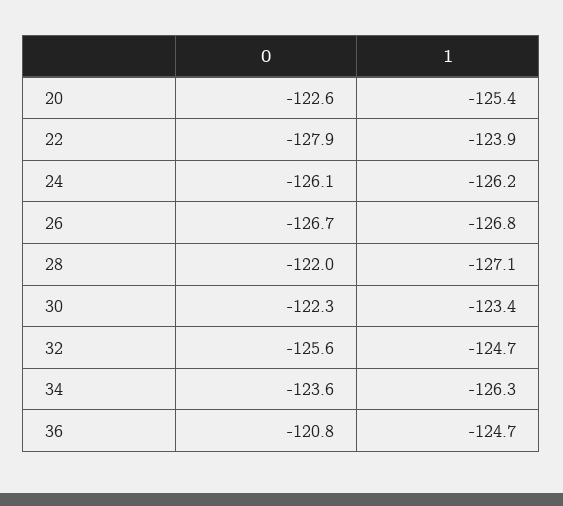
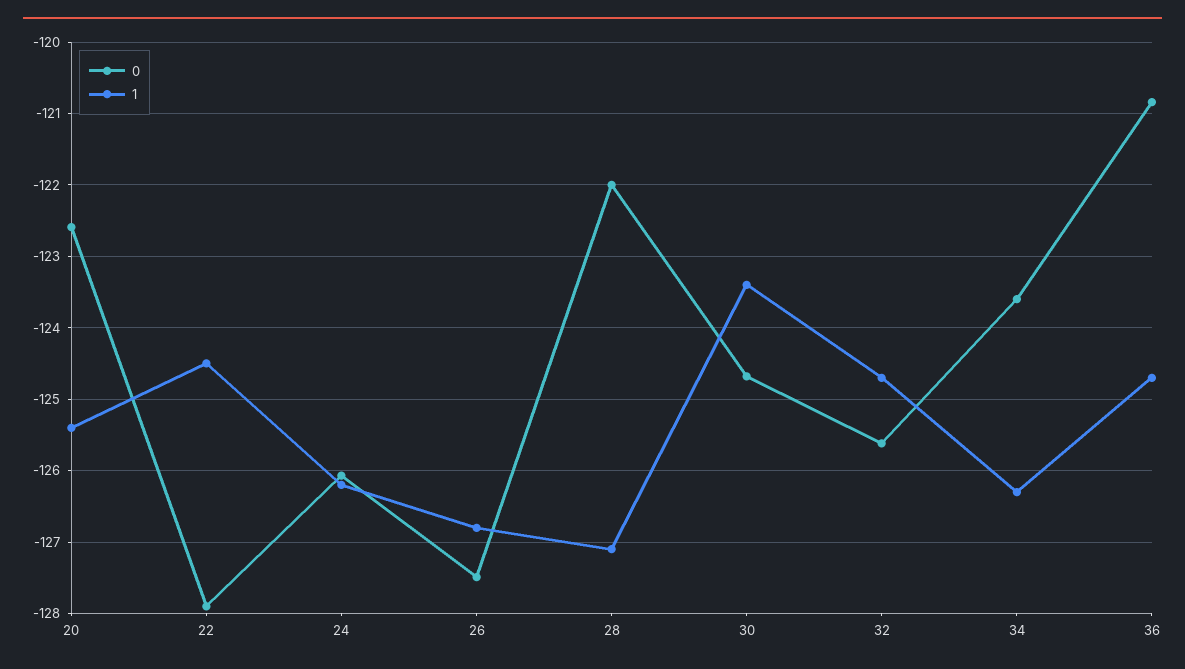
1, 22: -123.9 -> -124.5
0, 26: -126.7 -> -127.5
0, 30: -122.3 -> -124.7

